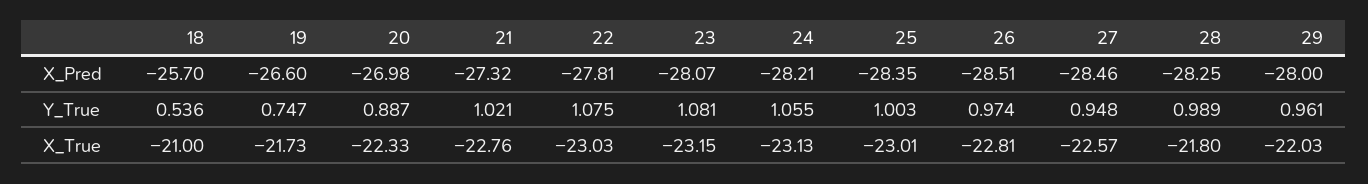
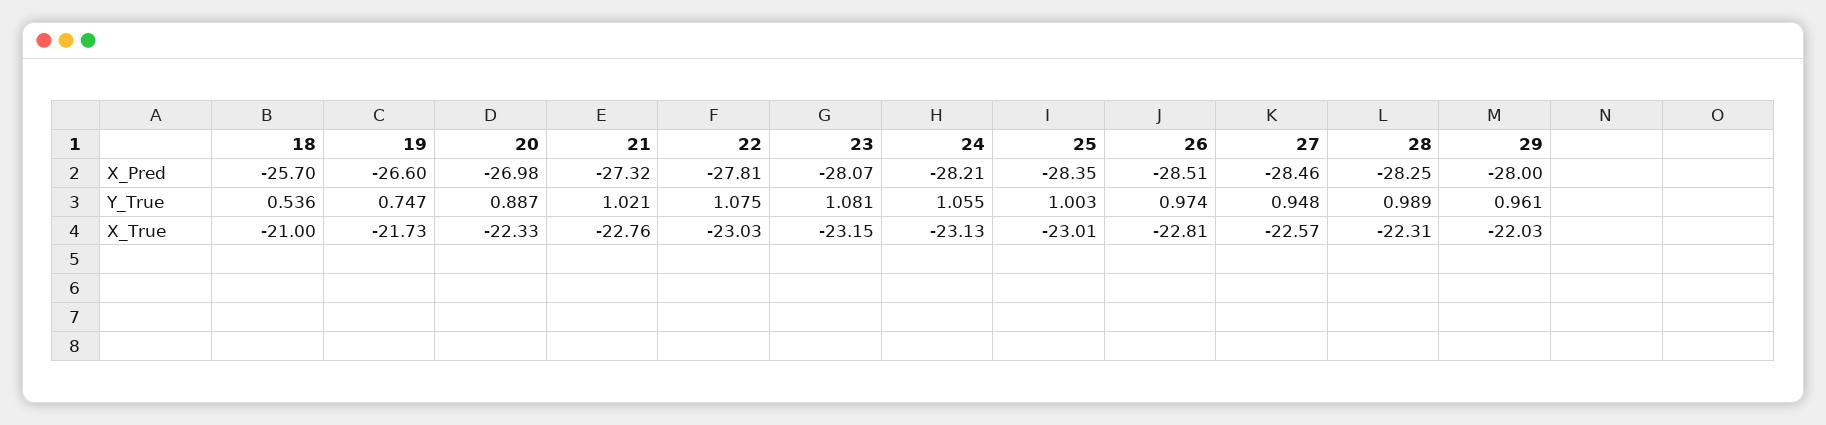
28, X_True: -21.8 -> -22.31

